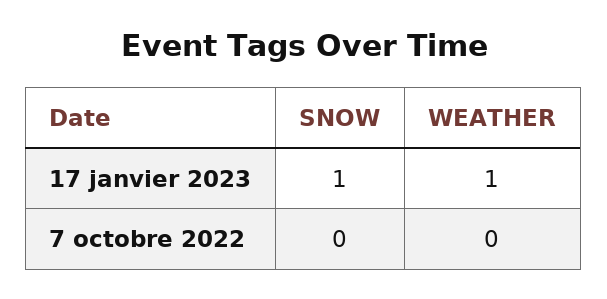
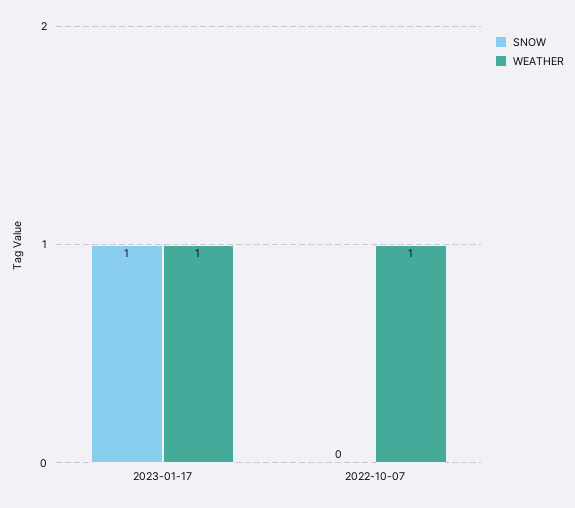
WEATHER, 7 octobre 2022: 0 -> 1

